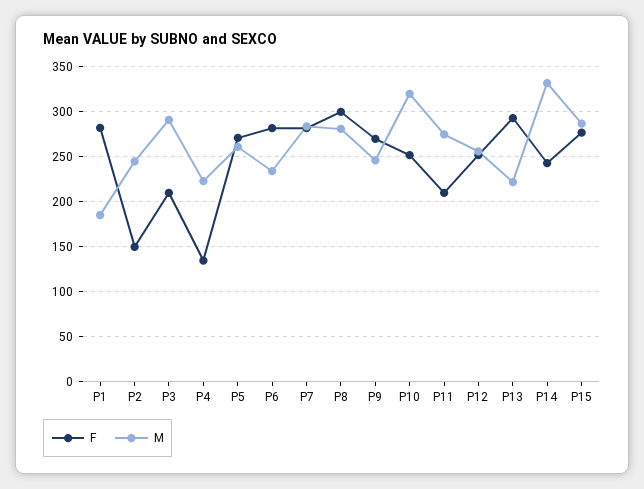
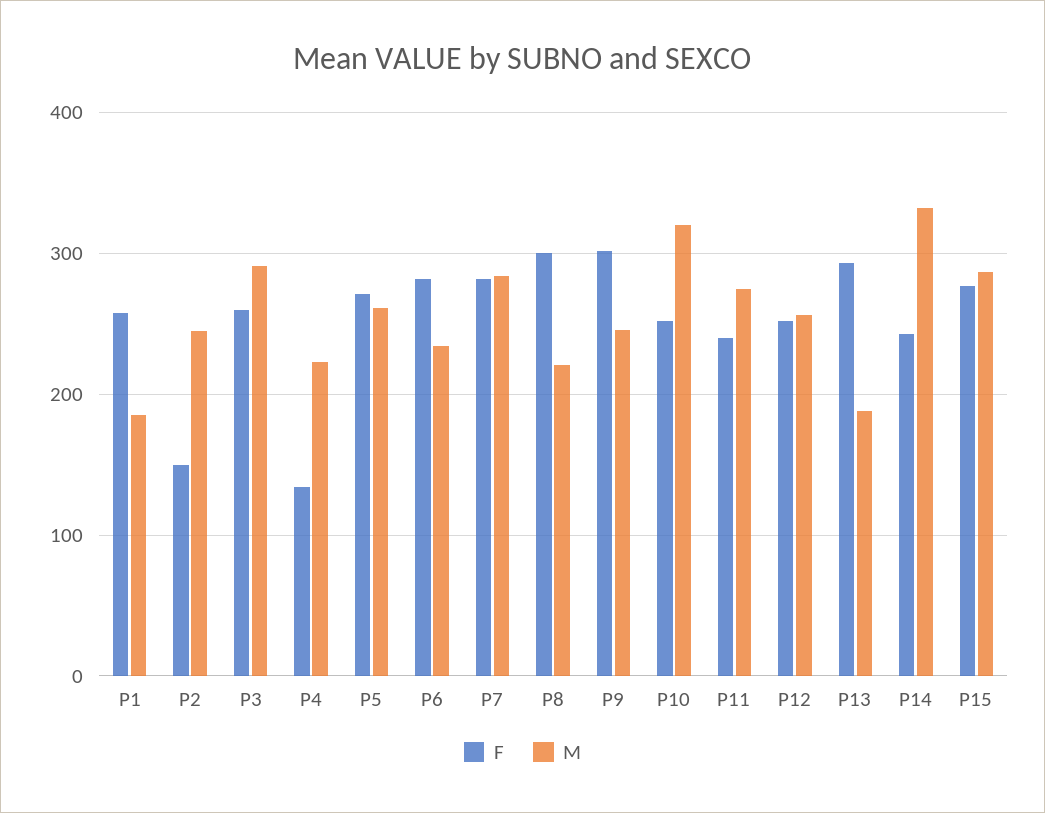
F, P1: 280 -> 260
F, P3: 210 -> 260
M, P8: 280 -> 220
F, P9: 270 -> 300
F, P11: 210 -> 240
M, P13: 220 -> 190

